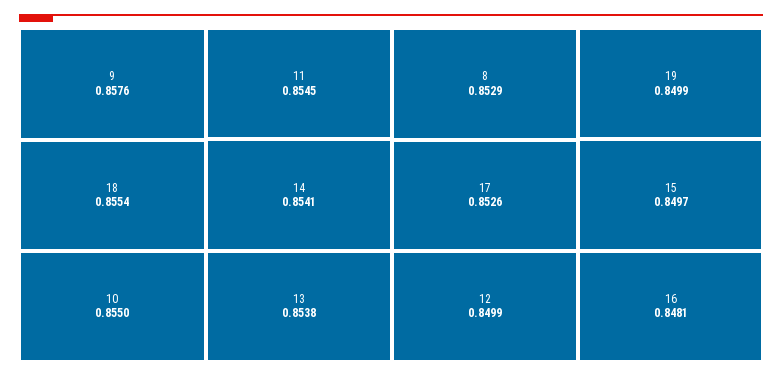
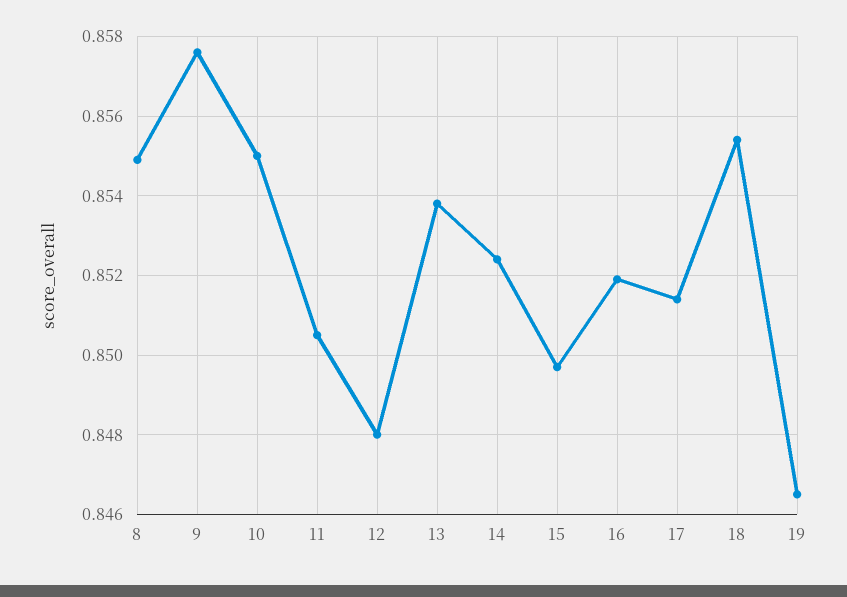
11: 0.8545 -> 0.8505
14: 0.8541 -> 0.8525
8: 0.8529 -> 0.855
17: 0.8526 -> 0.8515
12: 0.8499 -> 0.848
19: 0.8499 -> 0.8465
16: 0.8481 -> 0.852

